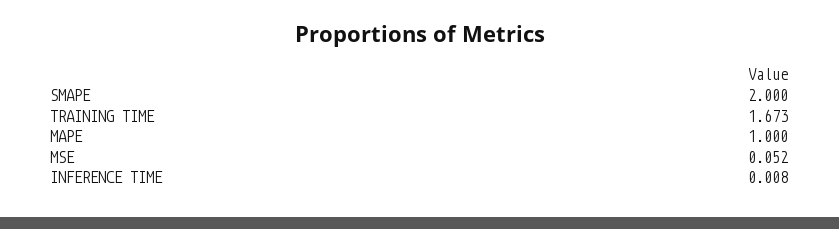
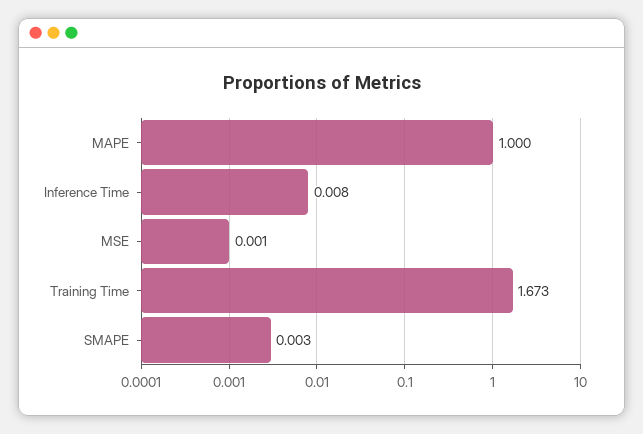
SMAPE: 2 -> 0.003
MSE: 0.052 -> 0.001

